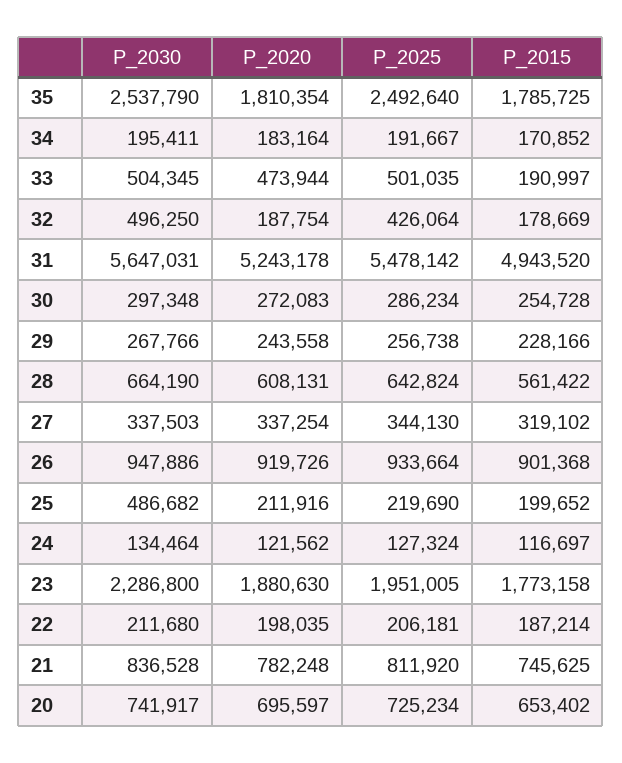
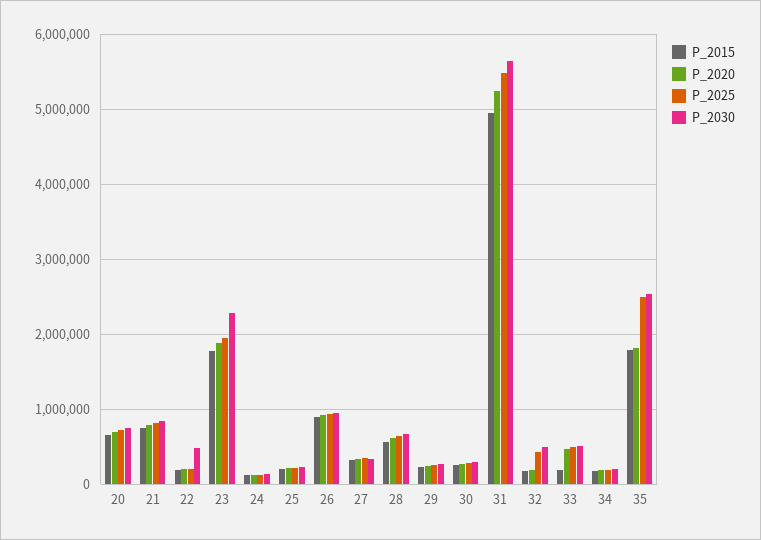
P_2030, 25: 486682 -> 200000
P_2030, 22: 211680 -> 500000

